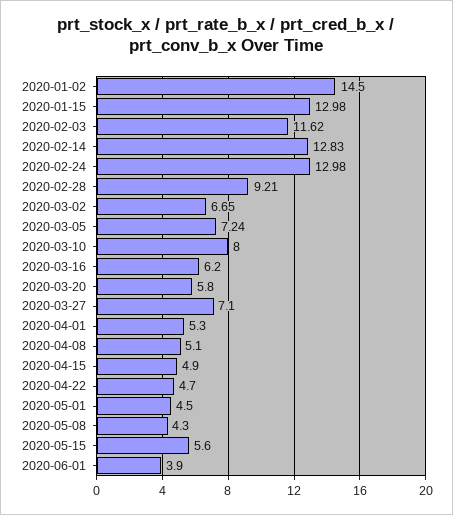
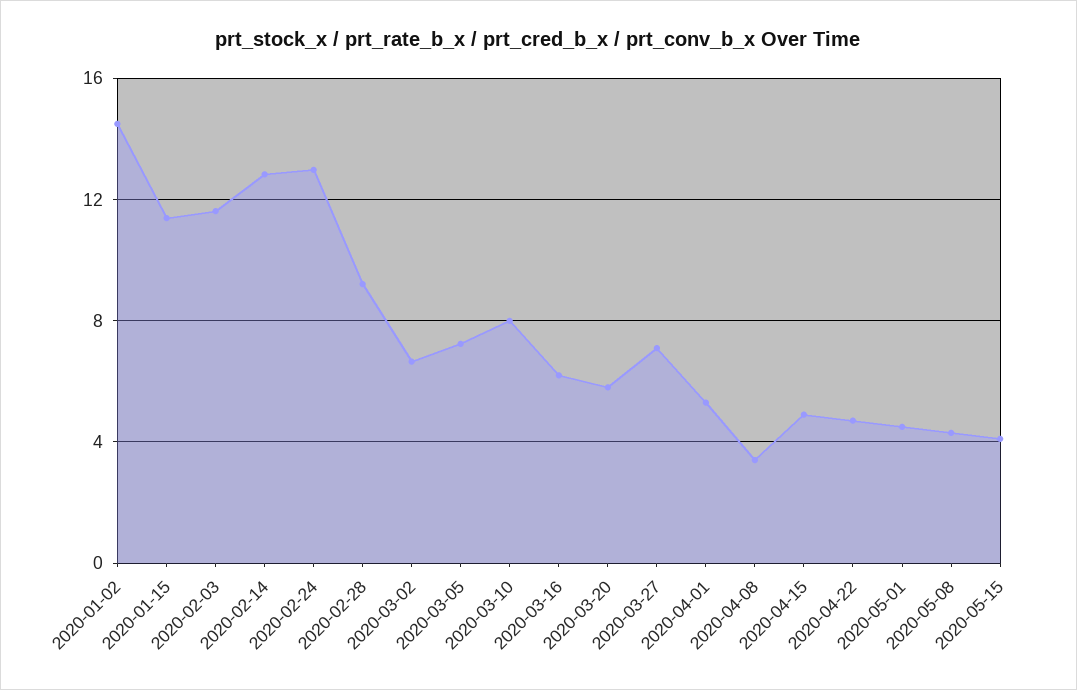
2020-01-15: 12.98 -> 11.5
2020-04-08: 5.1 -> 3.5
2020-05-15: 5.6 -> 4
2020-06-01: 3.9 -> none

